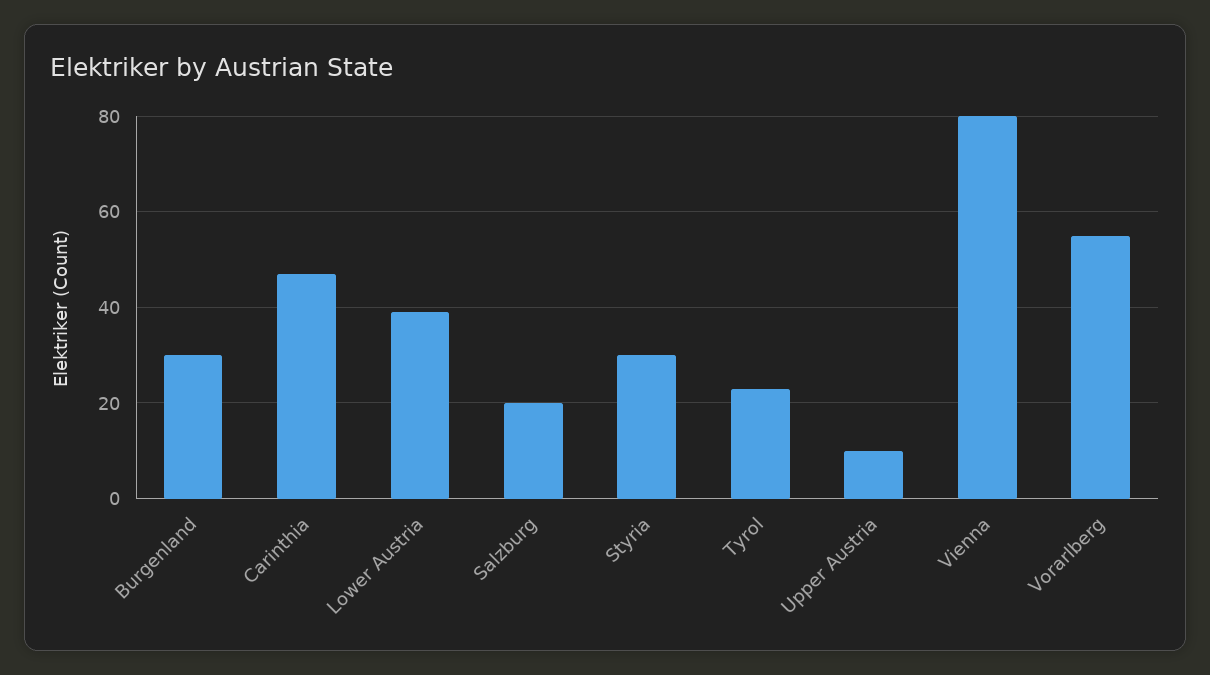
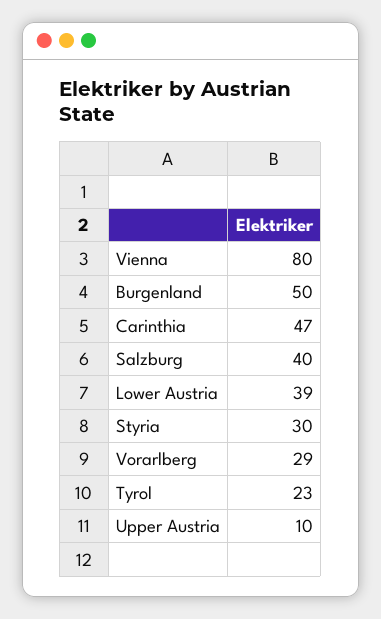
Burgenland: 30 -> 50
Salzburg: 20 -> 40
Vorarlberg: 55 -> 29

